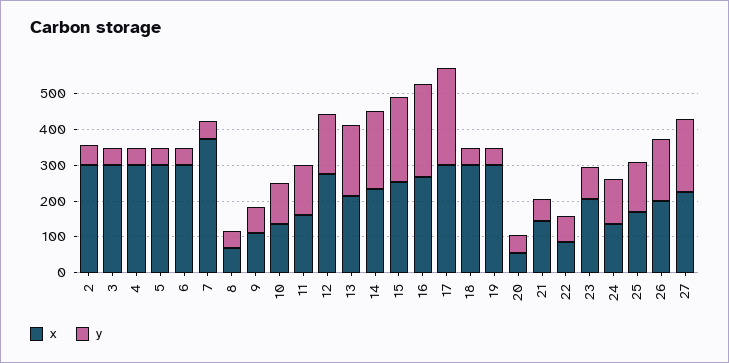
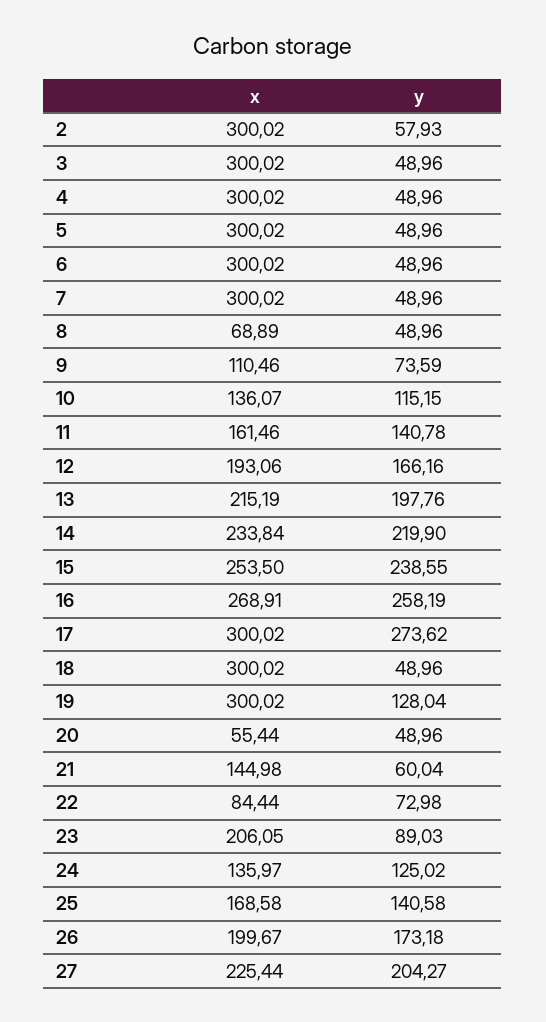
x, 7: 375 -> 300.02
x, 12: 275 -> 193.06
y, 19: 50 -> 128.04

